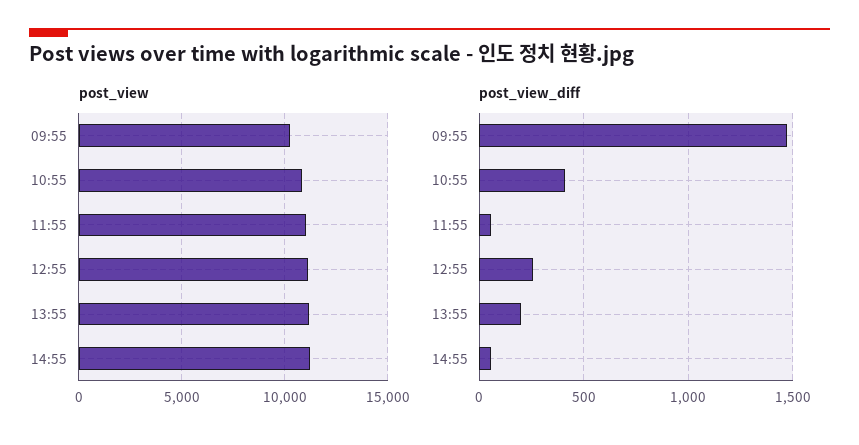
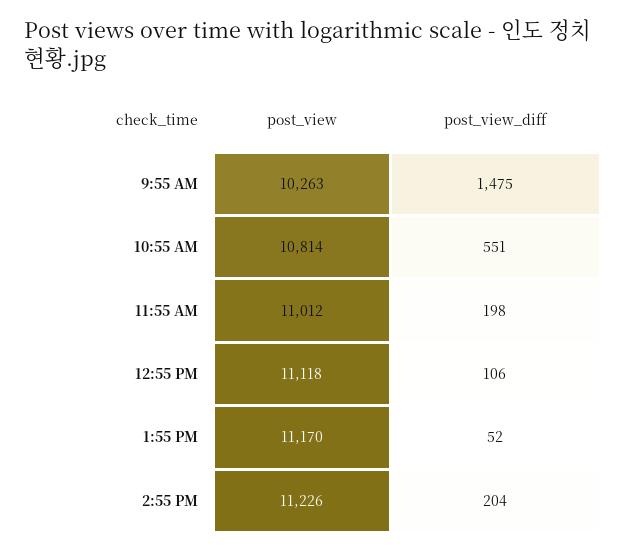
post_view_diff, 10:55: 400 -> 551
post_view_diff, 11:55: 50 -> 198
post_view_diff, 12:55: 250 -> 106
post_view_diff, 13:55: 200 -> 52
post_view_diff, 14:55: 50 -> 204

